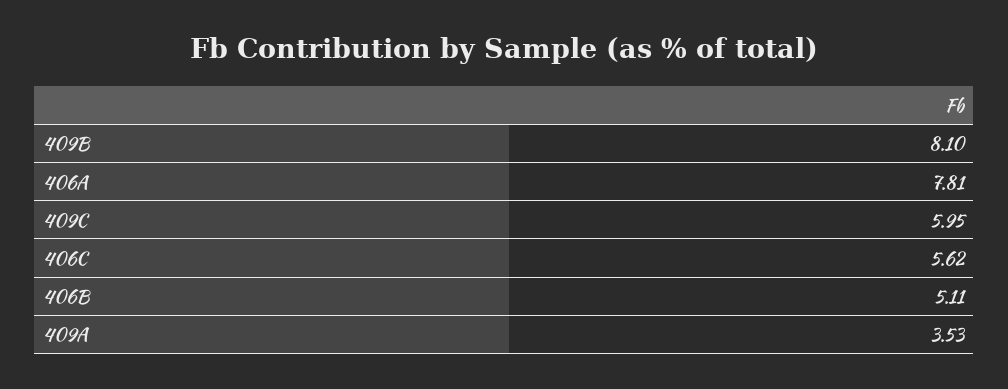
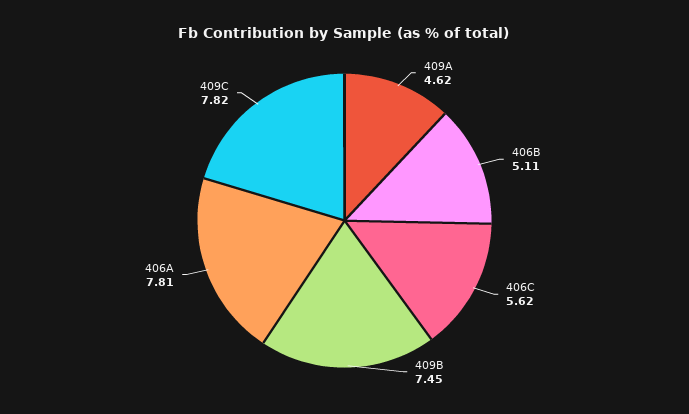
409B: 8.1 -> 7.45
409C: 5.95 -> 7.82
409A: 3.53 -> 4.62

